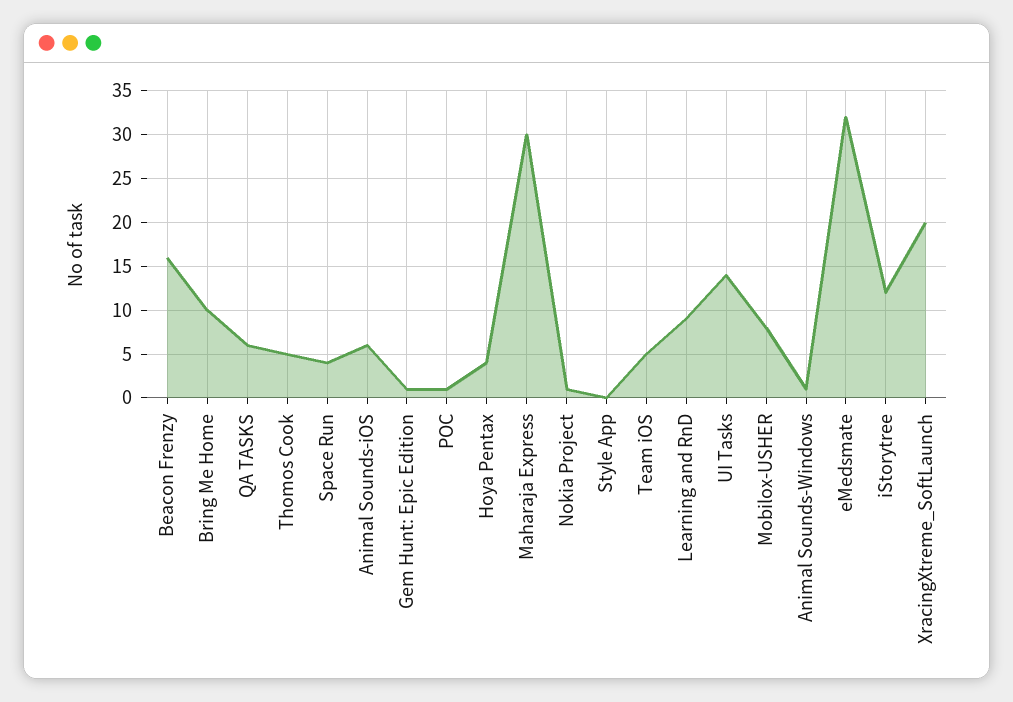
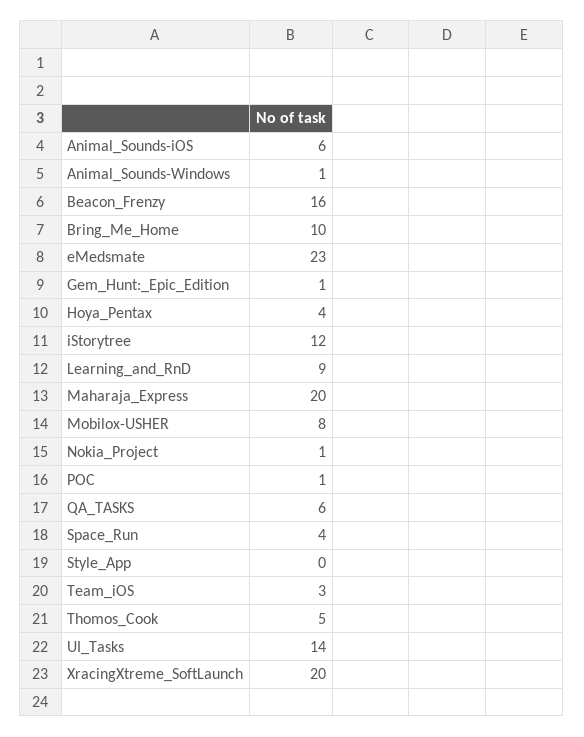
Maharaja Express: 30 -> 20
Team iOS: 5 -> 3
eMedsmate: 32 -> 23

